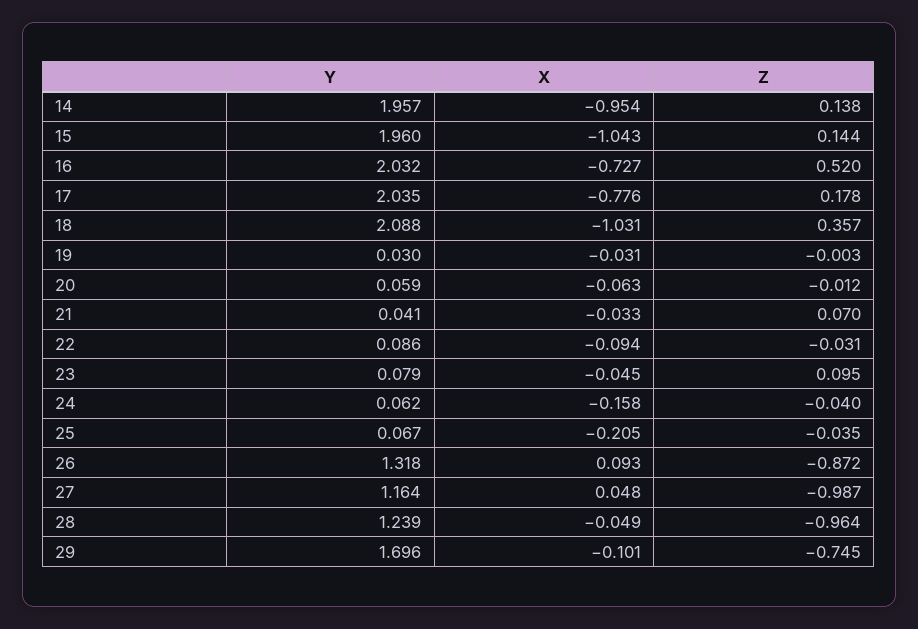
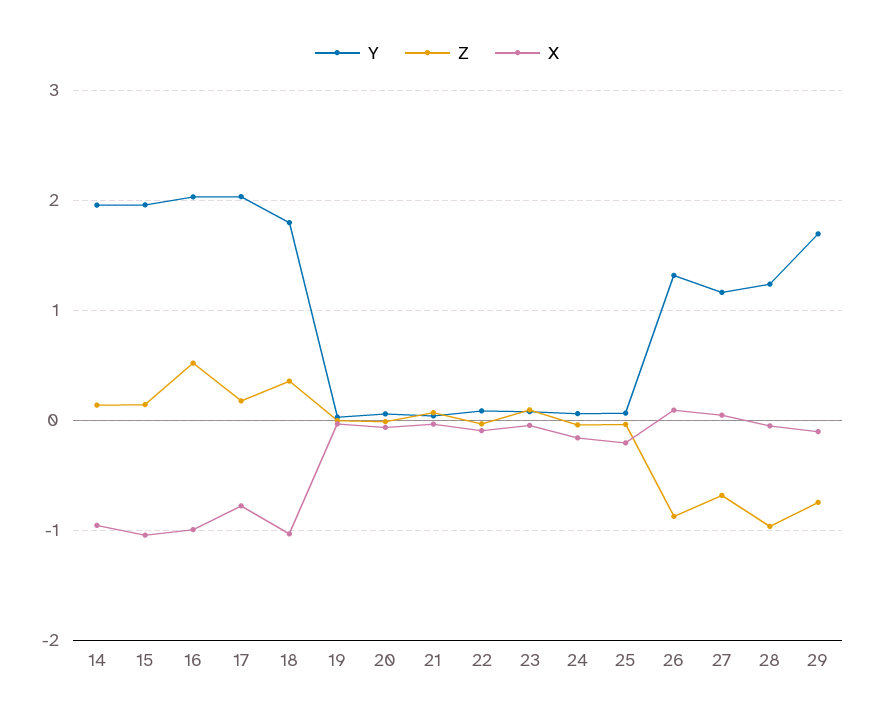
X, 16: -0.727 -> -1
Y, 18: 2.088 -> 1.8
Z, 27: -0.987 -> -0.7

